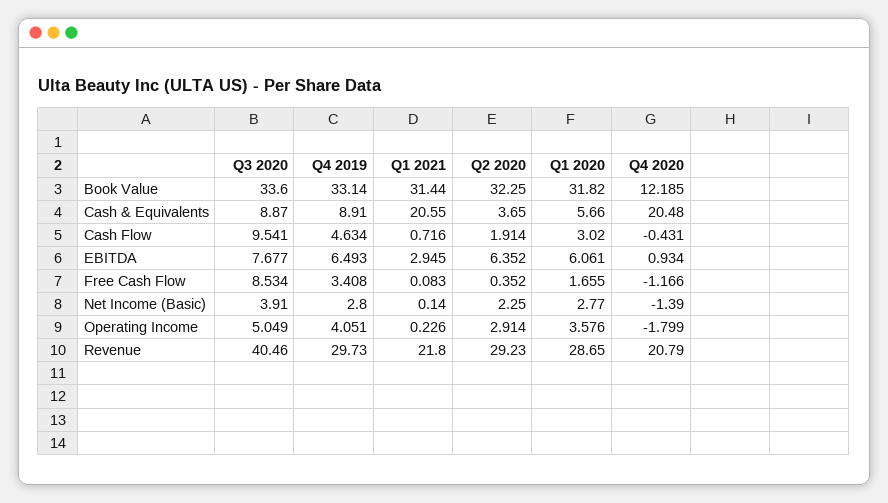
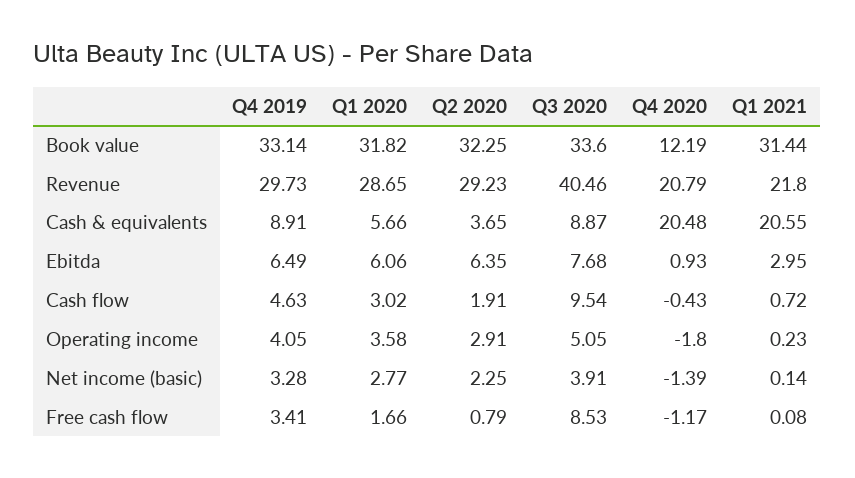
Q2 2020, Free Cash Flow: 0.352 -> 0.79
Q4 2019, Net Income (Basic): 2.8 -> 3.28

